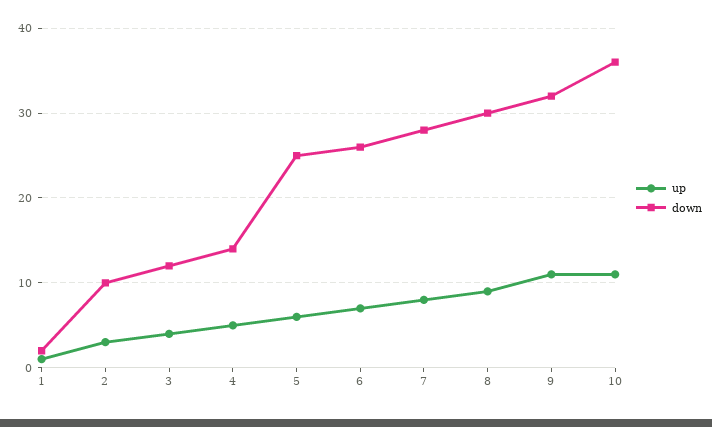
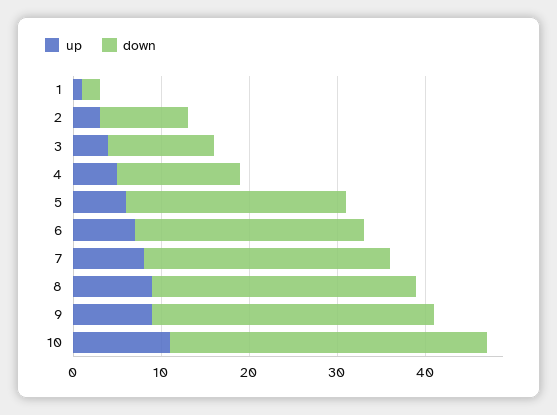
up, 9: 11 -> 9

